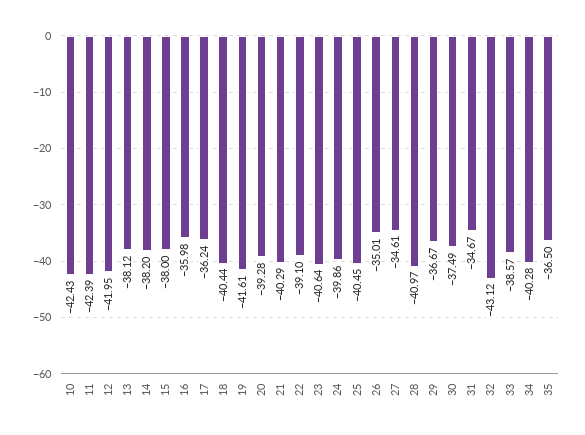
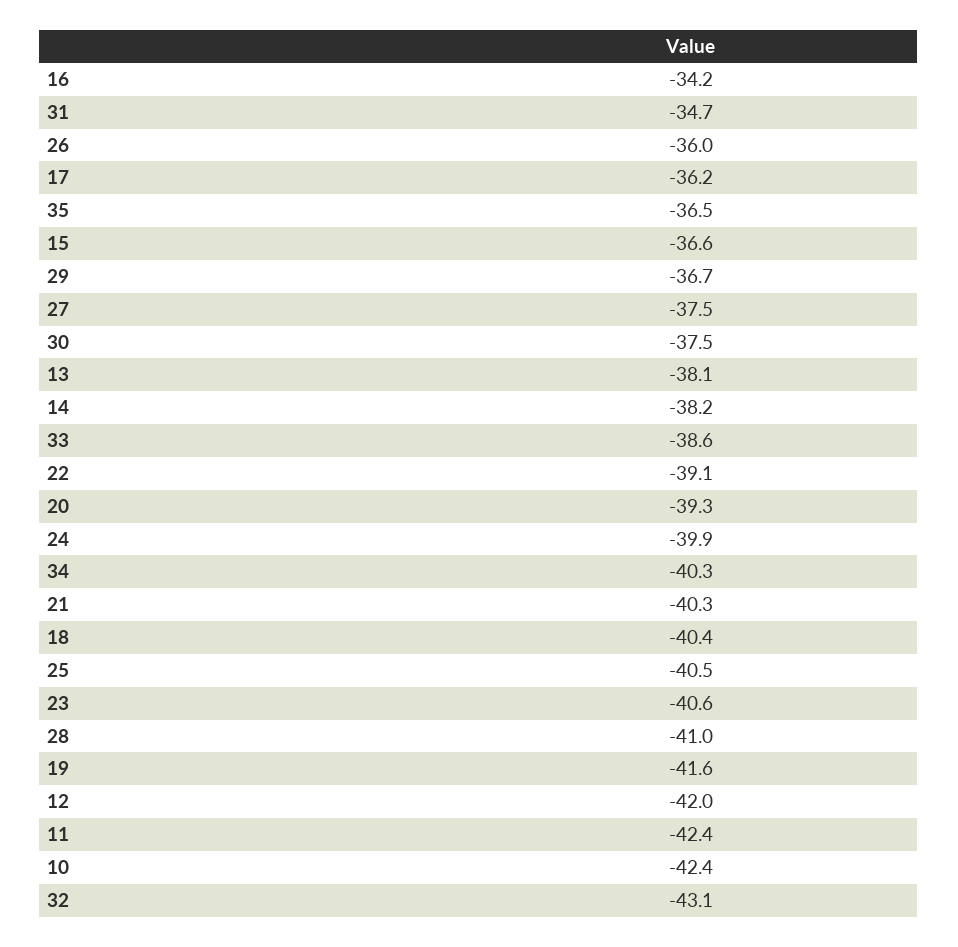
15: -38 -> -36.6
16: -35.98 -> -34.2
26: -35.01 -> -36
27: -34.61 -> -37.5

